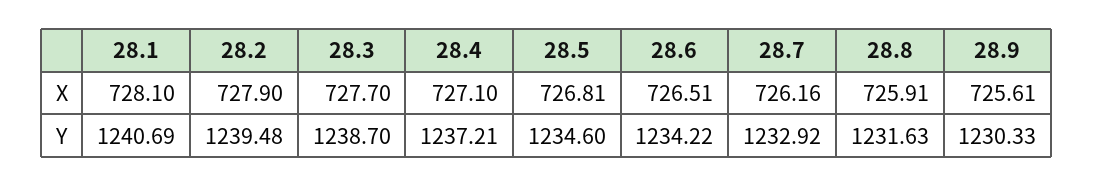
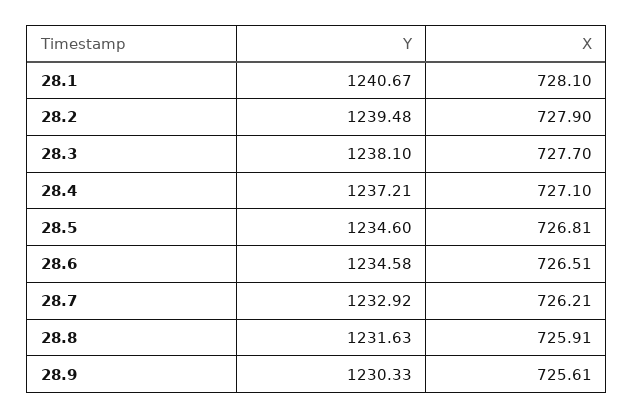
28.7, X: 726.16 -> 726.21
28.1, Y: 1240.69 -> 1240.67
28.3, Y: 1238.7 -> 1238.1
28.6, Y: 1234.22 -> 1234.58

